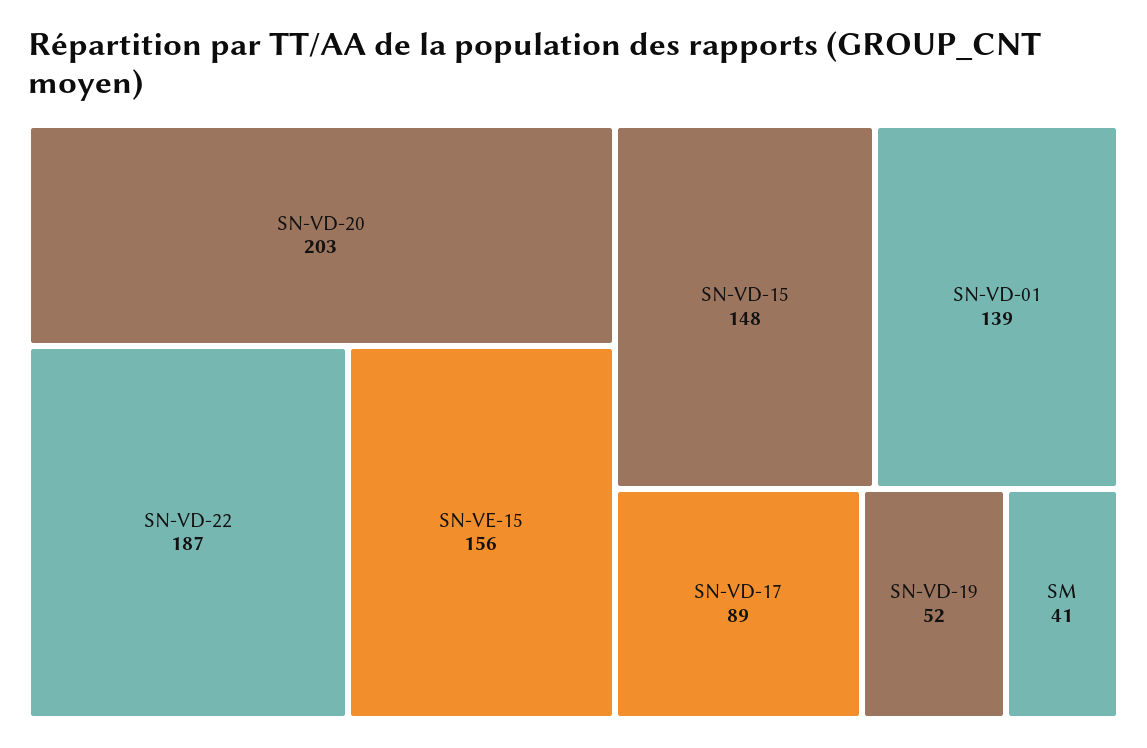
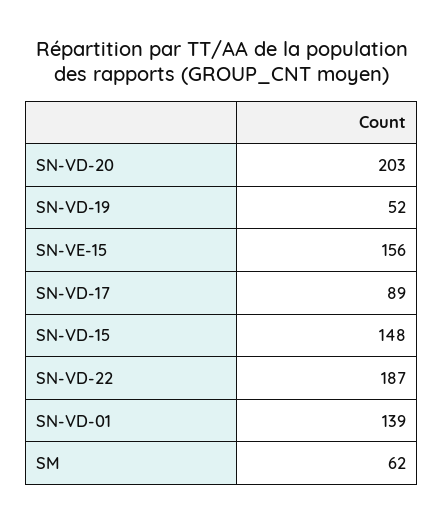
SM: 41 -> 62

